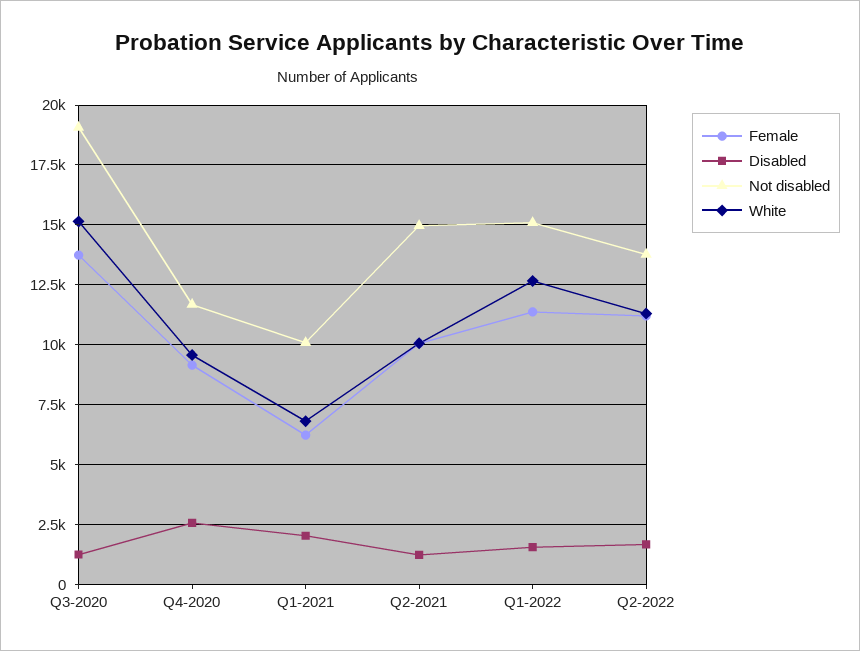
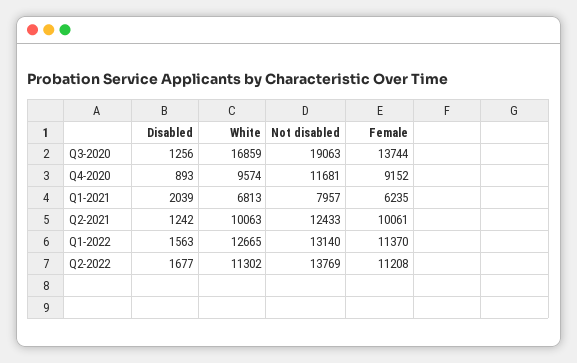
White, Q3-2020: 15000 -> 16859
Disabled, Q4-2020: 2500 -> 893
Not disabled, Q1-2021: 10000 -> 7957
Not disabled, Q2-2021: 15000 -> 12433
Not disabled, Q1-2022: 15000 -> 13140

